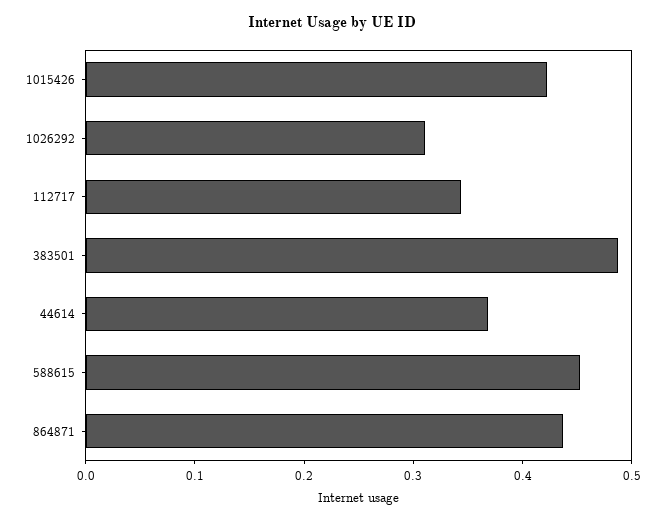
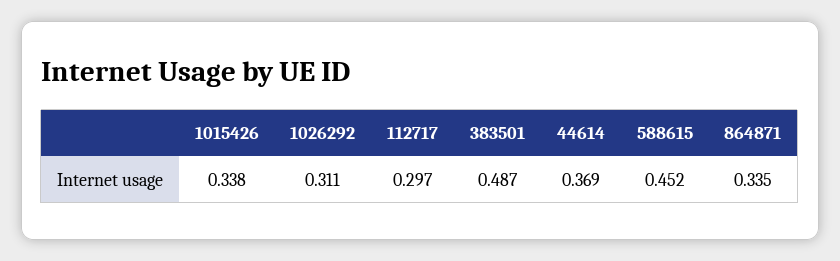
1015426: 0.42 -> 0.338
112717: 0.34 -> 0.297
864871: 0.44 -> 0.335

